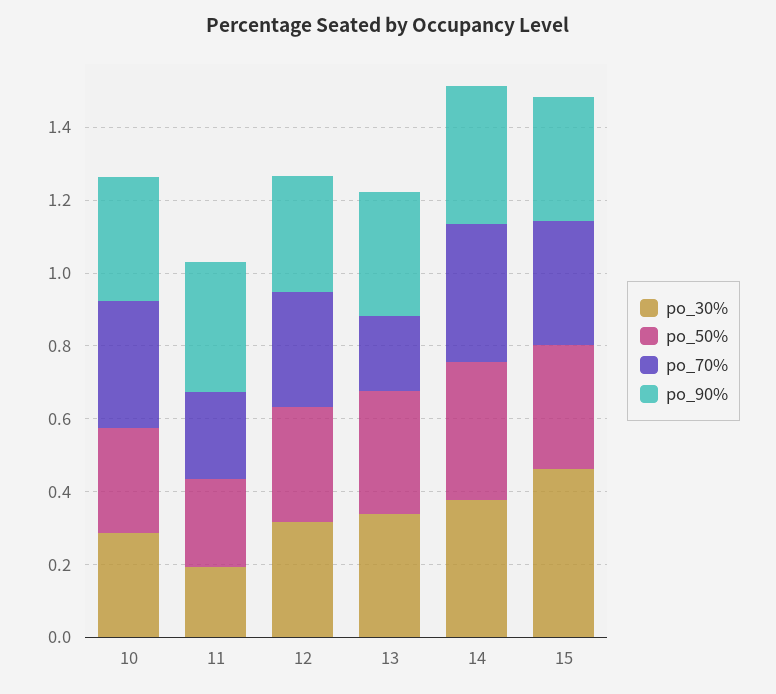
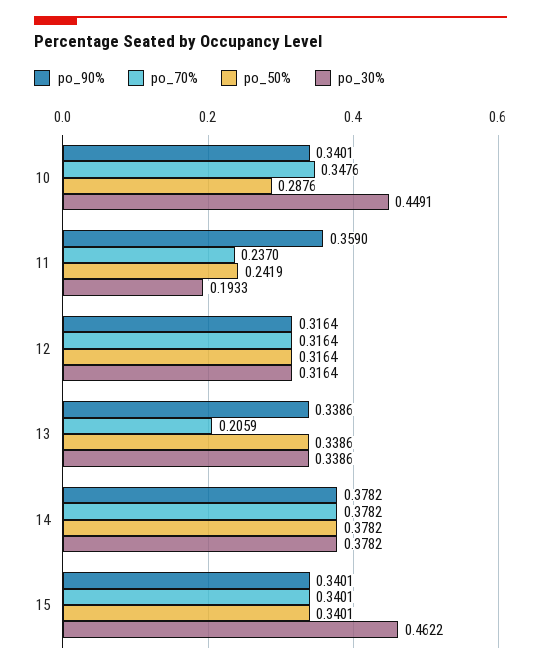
po_30%, 10: 0.3 -> 0.4491

